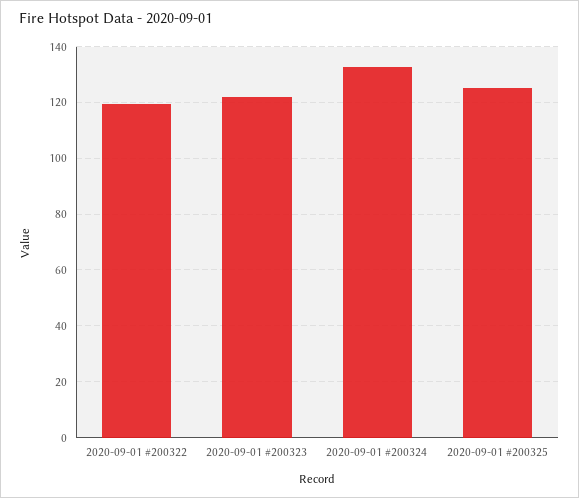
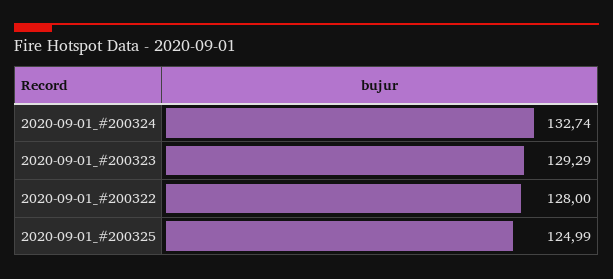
2020-09-01 #200322: 120 -> 128
2020-09-01 #200323: 122.5 -> 129.29

